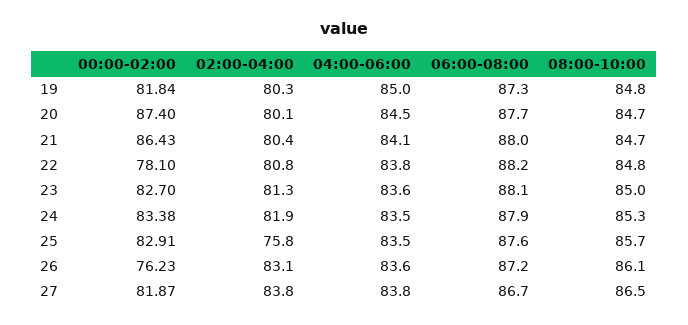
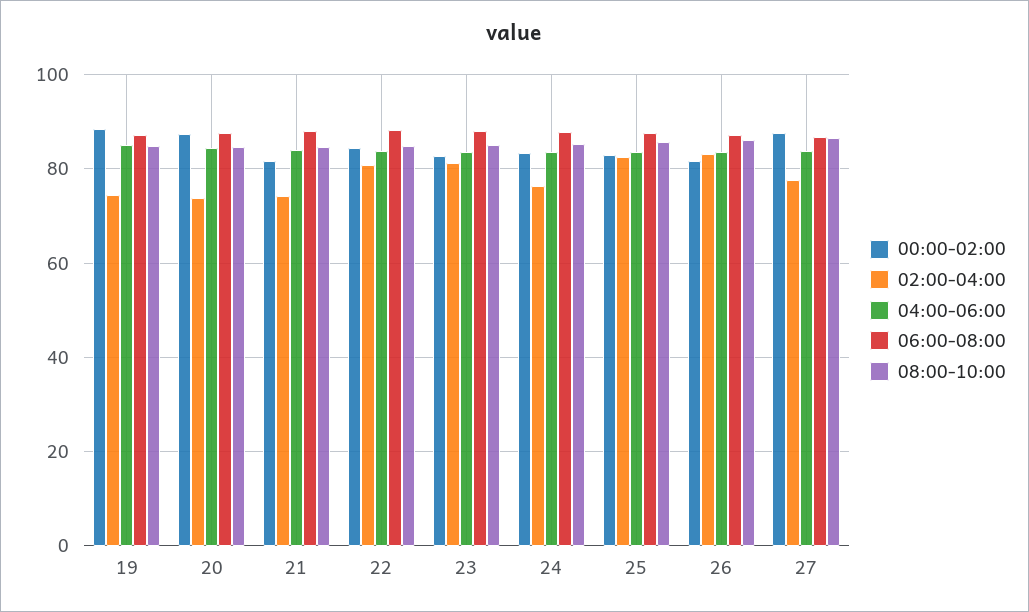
00:00-02:00, 19: 81.84 -> 88
02:00-04:00, 19: 80.3 -> 74
02:00-04:00, 20: 80.1 -> 74
00:00-02:00, 21: 86.43 -> 82
02:00-04:00, 21: 80.4 -> 74
00:00-02:00, 22: 78.1 -> 84
02:00-04:00, 24: 81.9 -> 76
02:00-04:00, 25: 75.8 -> 82
00:00-02:00, 26: 76.23 -> 82
00:00-02:00, 27: 81.87 -> 88
02:00-04:00, 27: 83.8 -> 78

